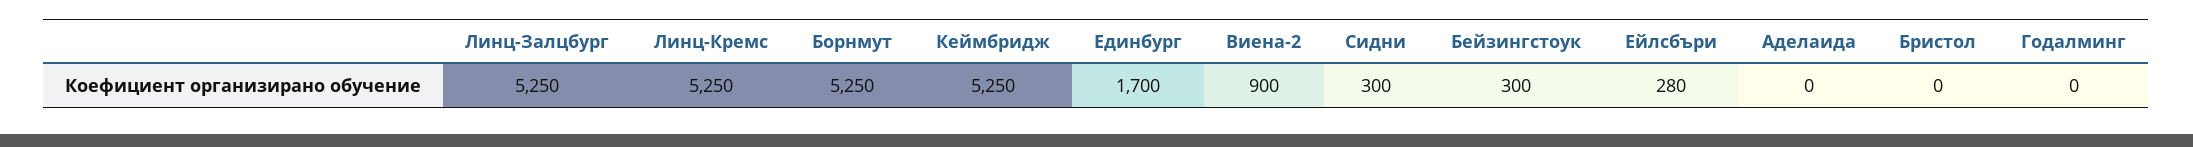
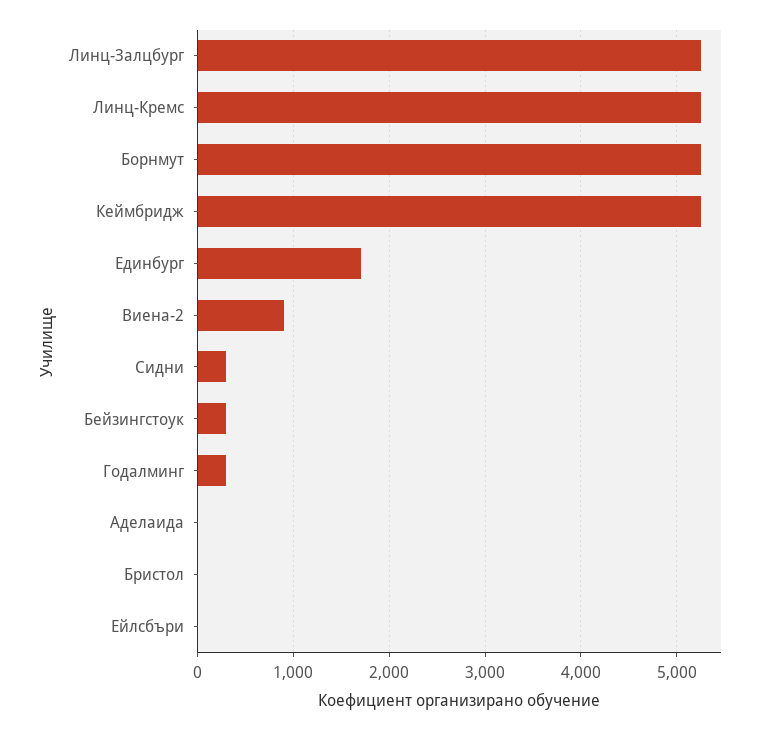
Ейлсбъри: 280 -> 0
Годалминг: 0 -> 300

